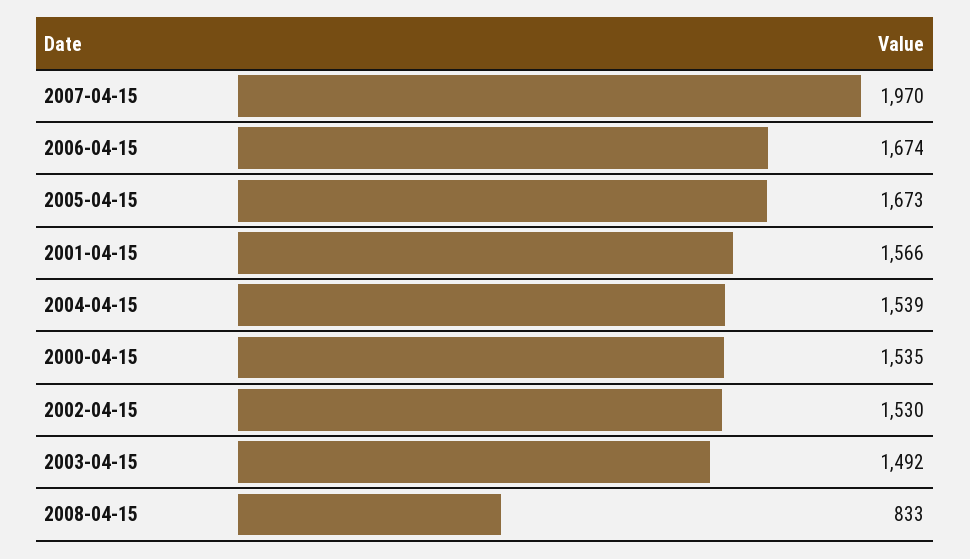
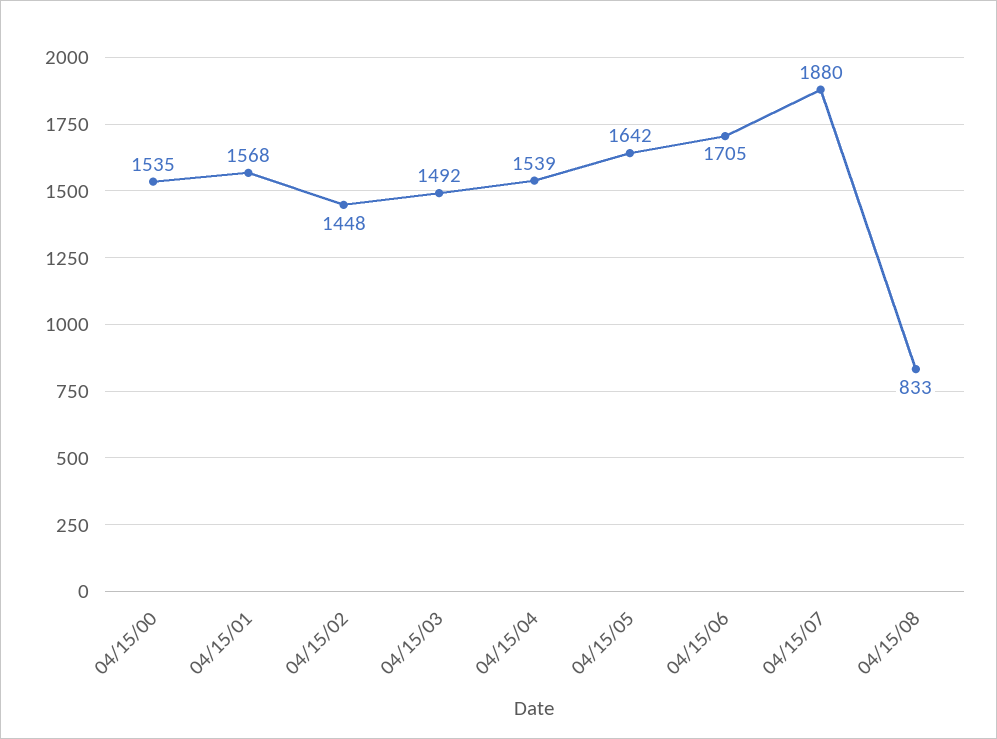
2007-04-15: 1970 -> 1880
2006-04-15: 1674 -> 1705
2005-04-15: 1673 -> 1642
2001-04-15: 1566 -> 1568
2002-04-15: 1530 -> 1448

